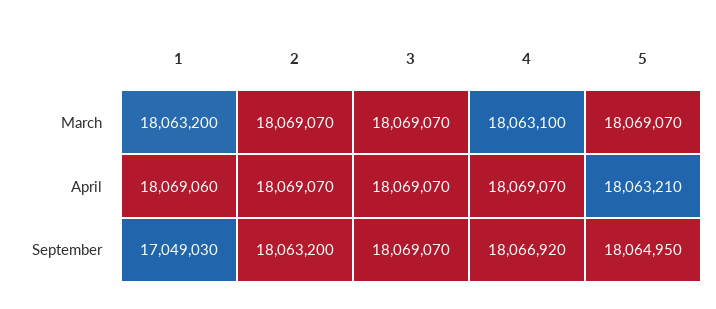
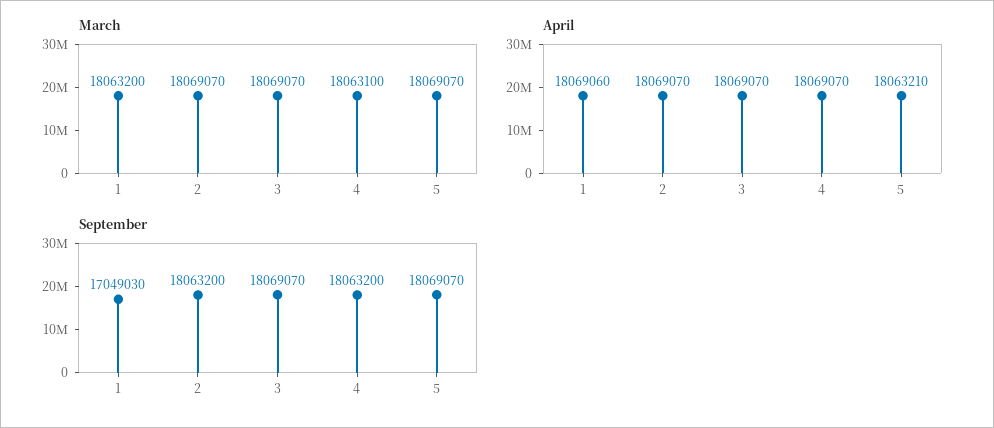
September, 4: 18066920 -> 18063200
September, 5: 18064950 -> 18069070

